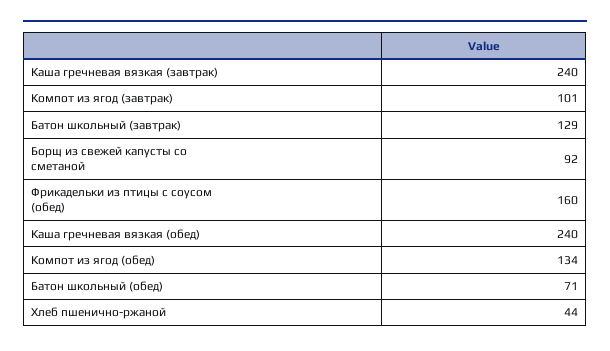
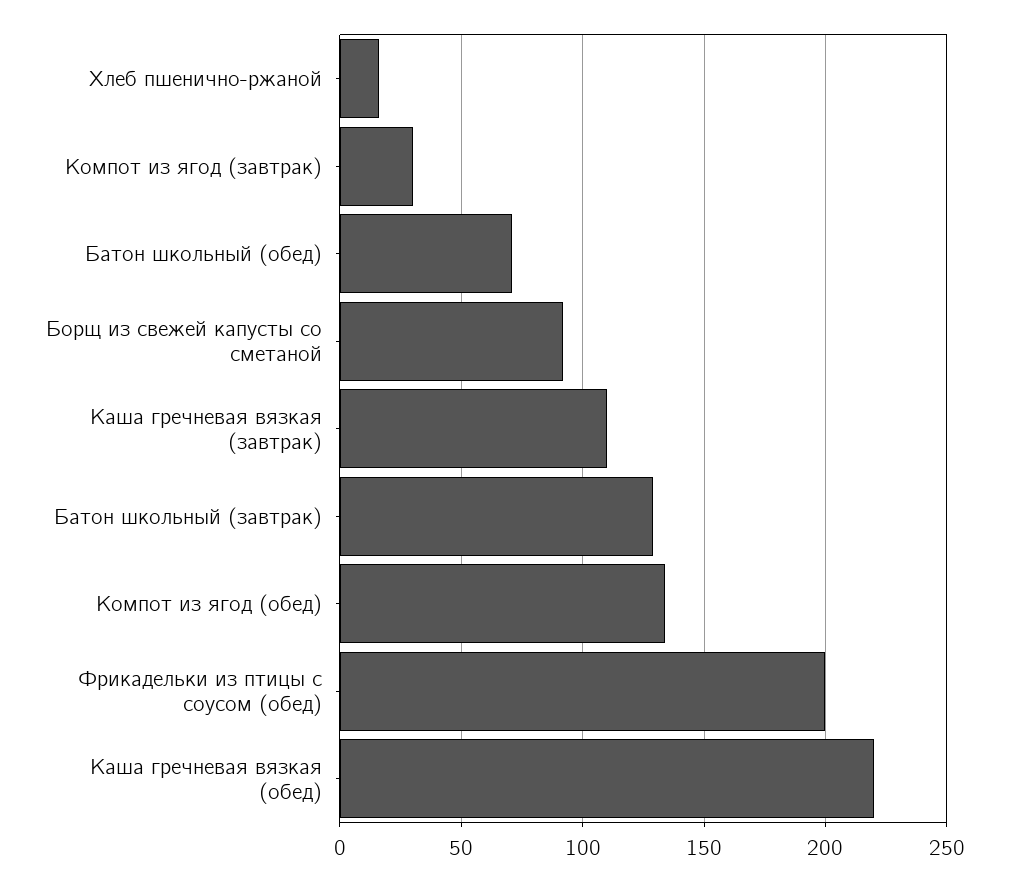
Каша гречневая вязкая (завтрак): 240 -> 110
Компот из ягод (завтрак): 101 -> 30
Фрикадельки из птицы с соусом (обед): 160 -> 200
Каша гречневая вязкая (обед): 240 -> 220
Хлеб пшенично-ржаной: 44 -> 15

